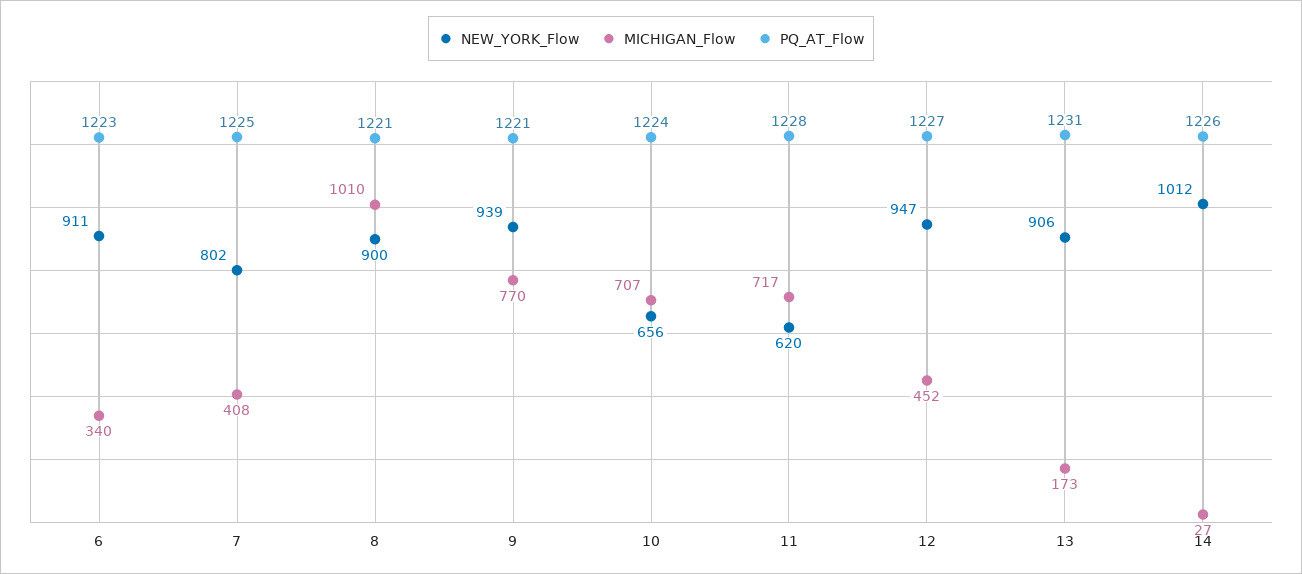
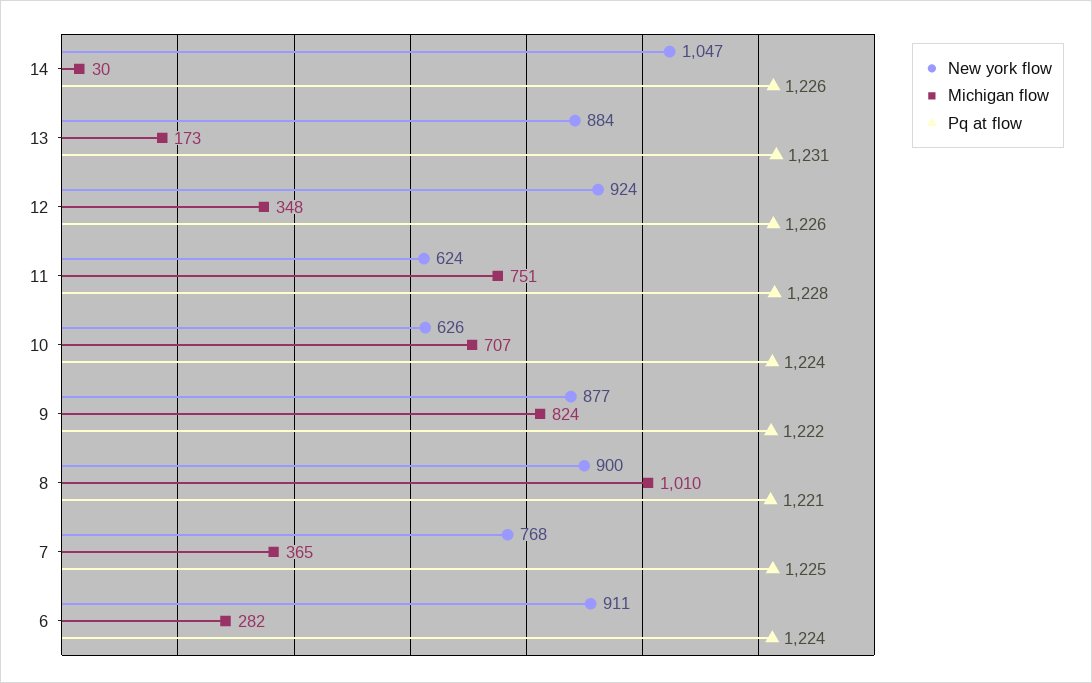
MICHIGAN_Flow, 6: 340 -> 282
PQ_AT_Flow, 6: 1223 -> 1224
NEW_YORK_Flow, 7: 802 -> 768
MICHIGAN_Flow, 7: 408 -> 365
NEW_YORK_Flow, 9: 939 -> 877
MICHIGAN_Flow, 9: 770 -> 824
PQ_AT_Flow, 9: 1221 -> 1222
NEW_YORK_Flow, 10: 656 -> 626
NEW_YORK_Flow, 11: 620 -> 624
MICHIGAN_Flow, 11: 717 -> 751
NEW_YORK_Flow, 12: 947 -> 924
MICHIGAN_Flow, 12: 452 -> 348
PQ_AT_Flow, 12: 1227 -> 1226
NEW_YORK_Flow, 13: 906 -> 884
NEW_YORK_Flow, 14: 1012 -> 1047
MICHIGAN_Flow, 14: 27 -> 30

